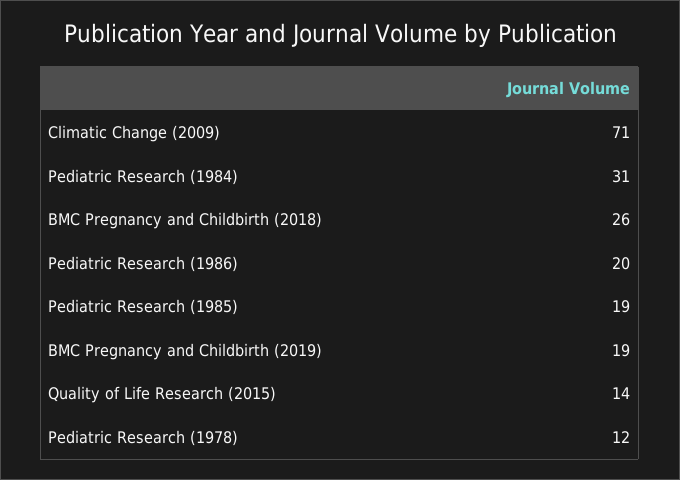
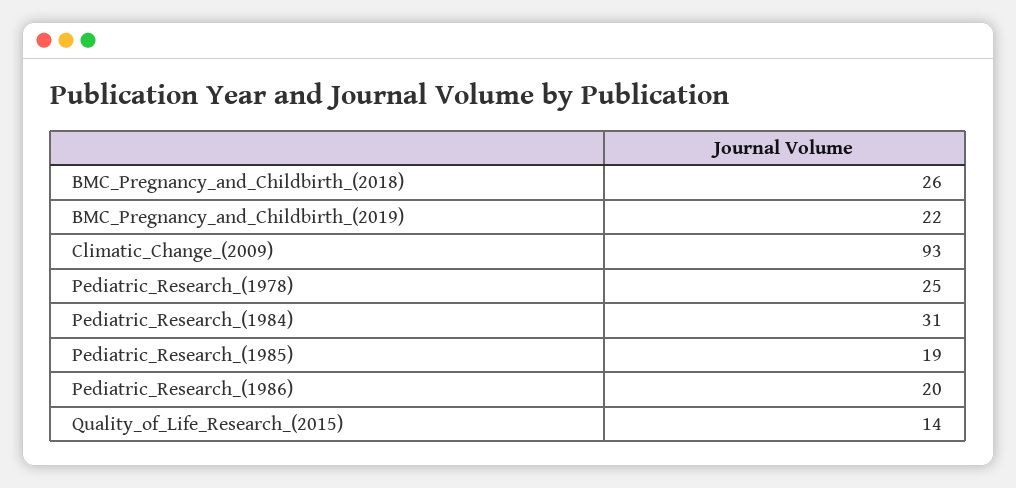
Climatic Change (2009): 71 -> 93
BMC Pregnancy and Childbirth (2019): 19 -> 22
Pediatric Research (1978): 12 -> 25

